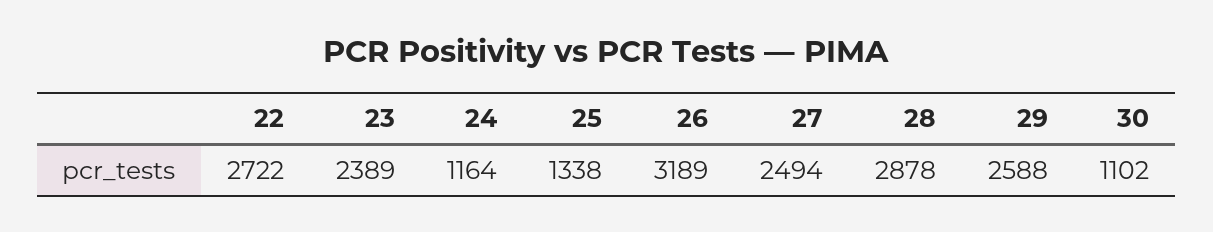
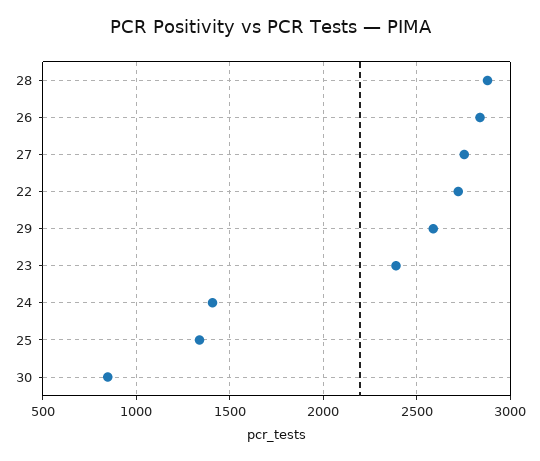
24: 1164 -> 1400
26: 3189 -> 2850
27: 2494 -> 2750
30: 1102 -> 850

